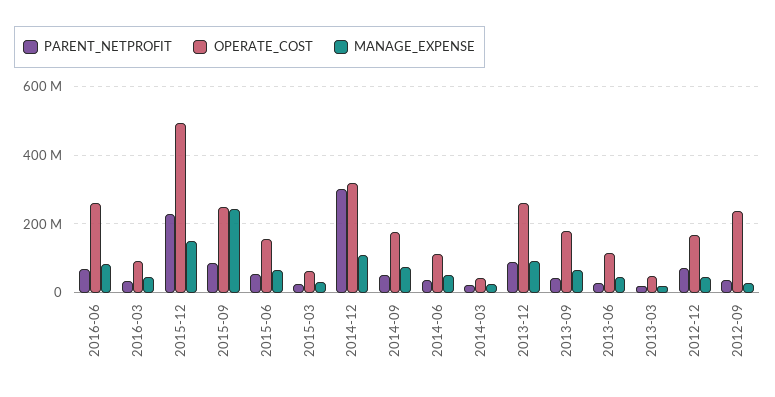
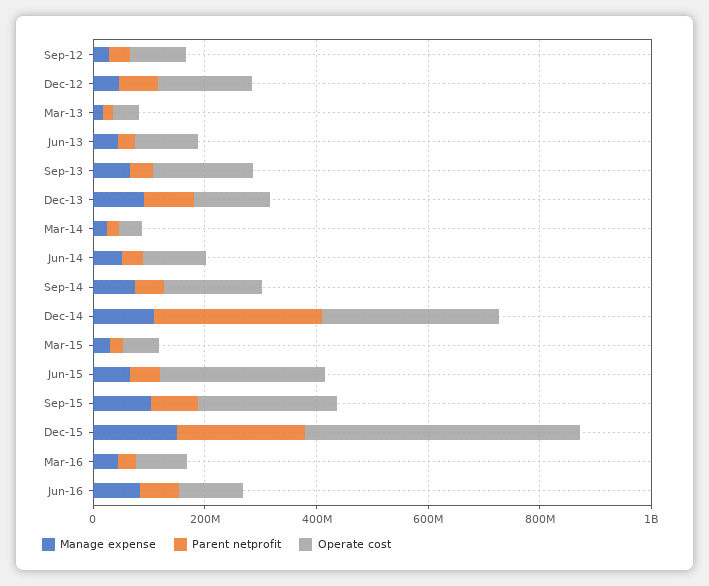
OPERATE_COST, 2016-06: 260000000 -> 100000000
MANAGE_EXPENSE, 2015-09: 240000000 -> 100000000
OPERATE_COST, 2015-06: 160000000 -> 300000000
OPERATE_COST, 2013-12: 260000000 -> 150000000
OPERATE_COST, 2012-09: 240000000 -> 100000000

